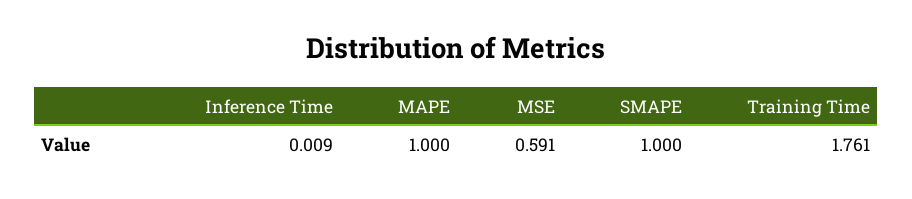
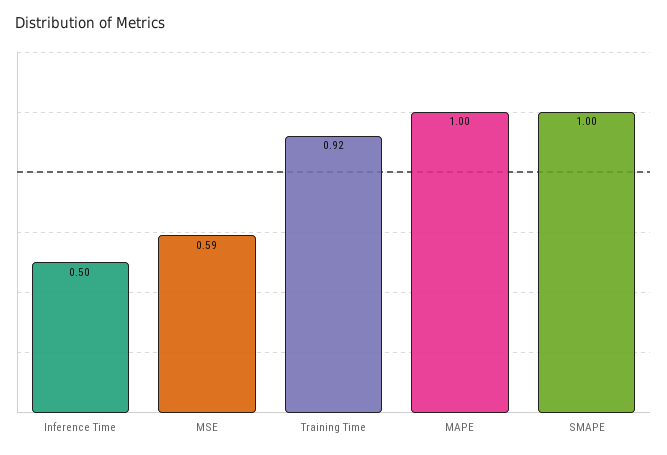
Inference Time: 0.009 -> 0.5
Training Time: 1.761 -> 0.92

